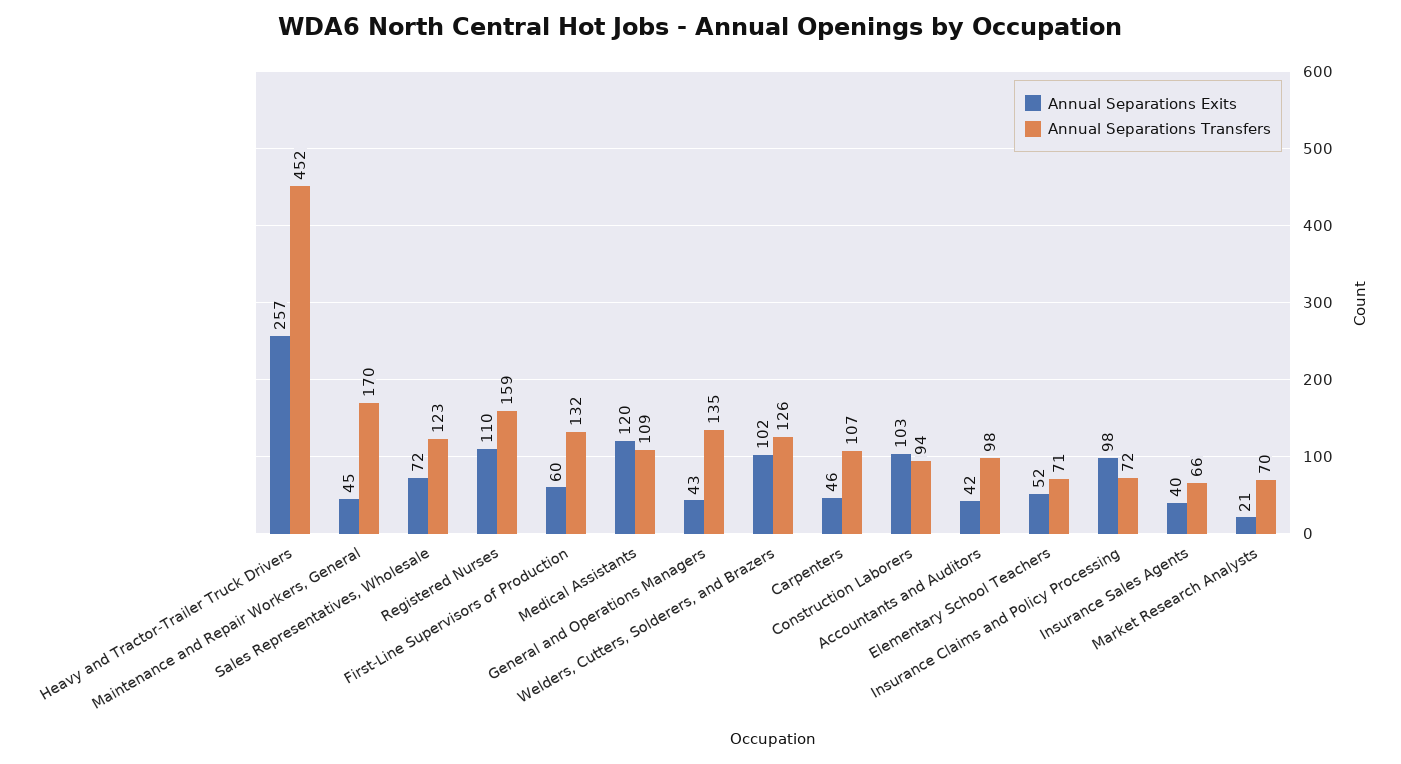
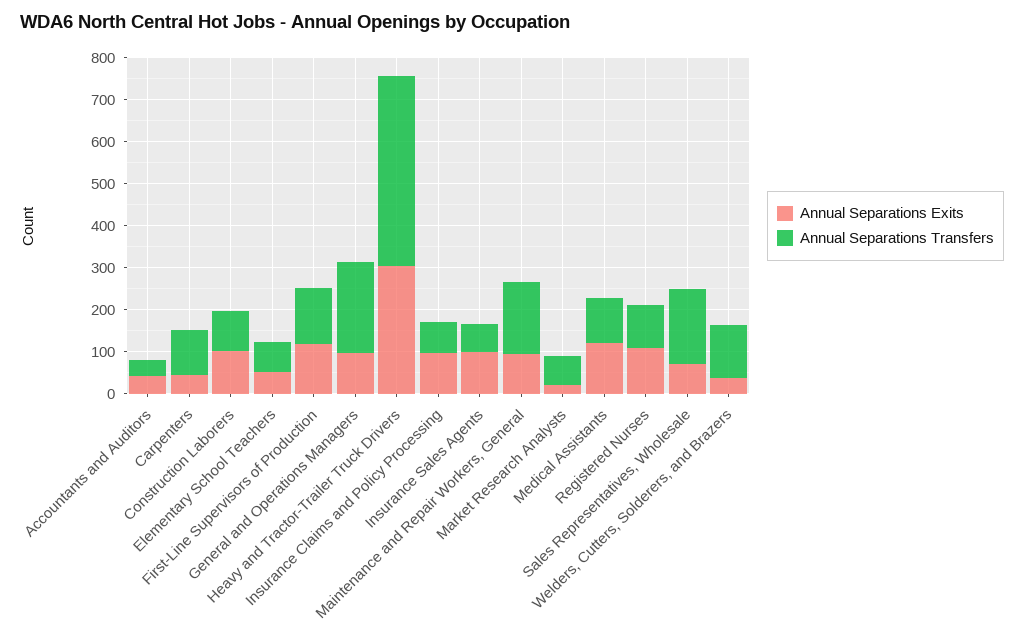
Annual Separations Exits, Heavy and Tractor-Trailer Truck Drivers: 257 -> 300
Annual Separations Exits, Maintenance and Repair Workers, General: 45 -> 100
Annual Separations Transfers, Sales Representatives, Wholesale: 123 -> 180
Annual Separations Transfers, Registered Nurses: 159 -> 100
Annual Separations Exits, First-Line Supervisors of Production: 60 -> 120
Annual Separations Exits, General and Operations Managers: 43 -> 100
Annual Separations Transfers, General and Operations Managers: 135 -> 220
Annual Separations Exits, Welders, Cutters, Solderers, and Brazers: 102 -> 40
Annual Separations Transfers, Accountants and Auditors: 98 -> 40
Annual Separations Exits, Insurance Sales Agents: 40 -> 100

